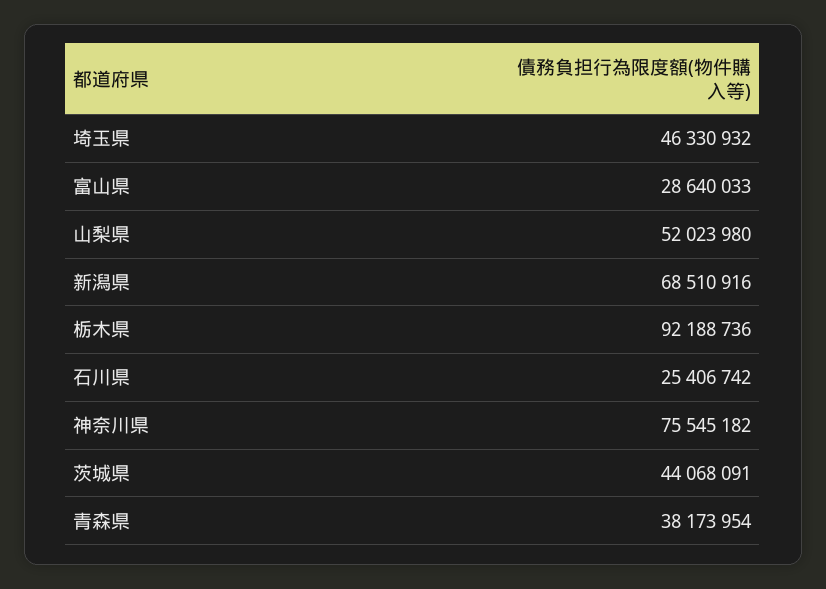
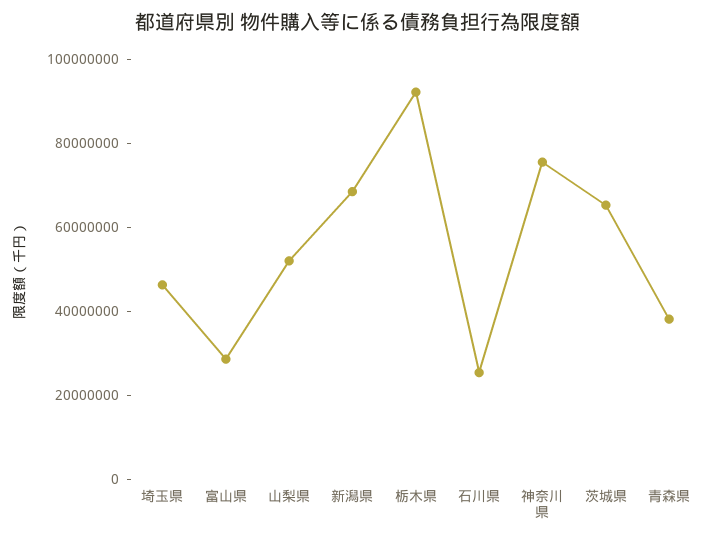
茨城県: 44068091 -> 65000000

